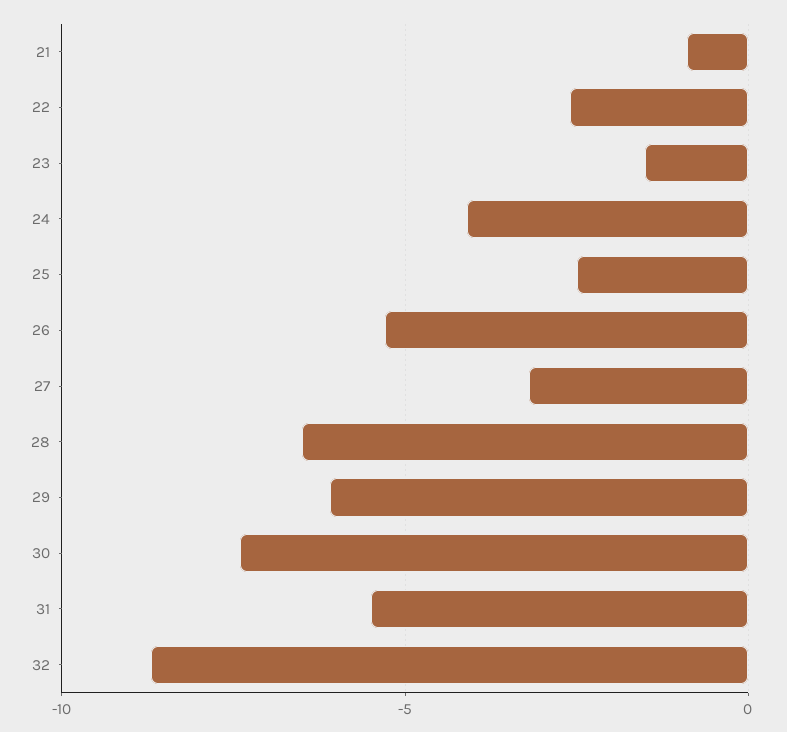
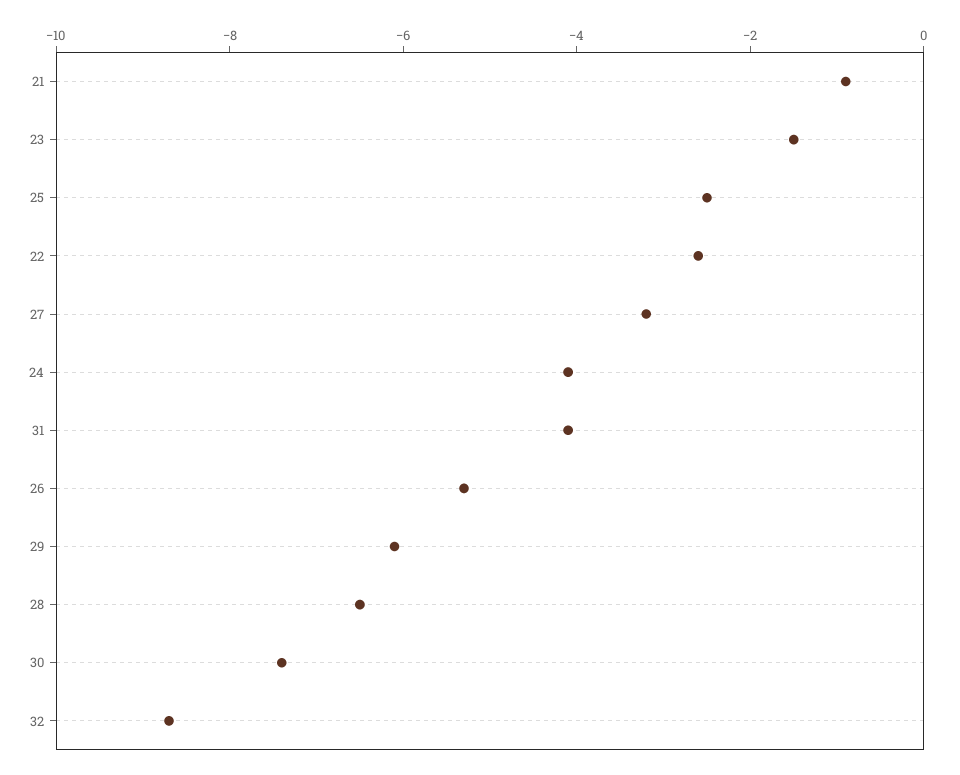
31: -5.5 -> -4

